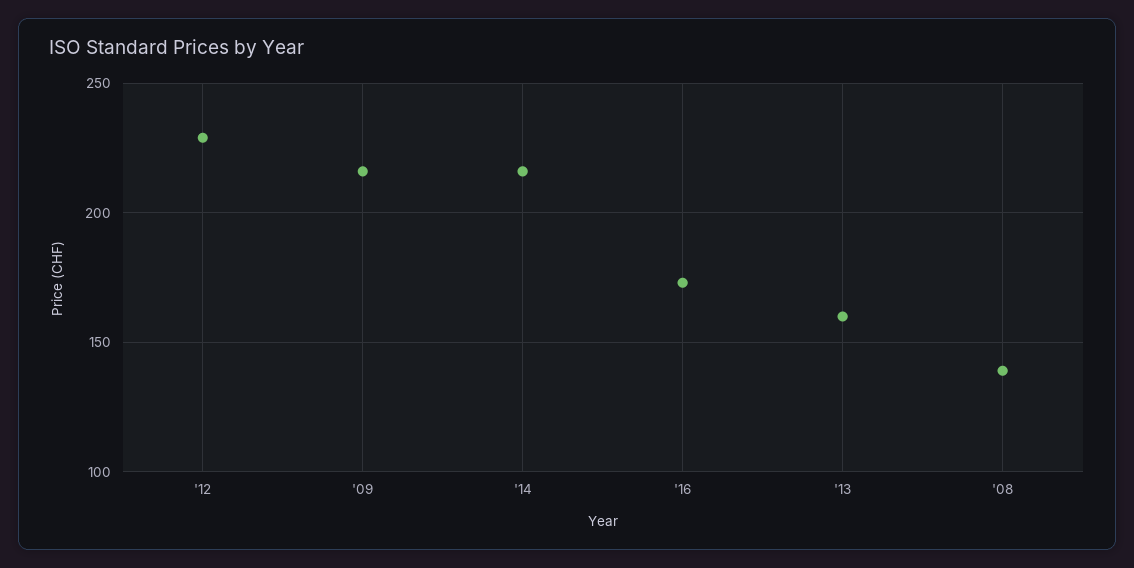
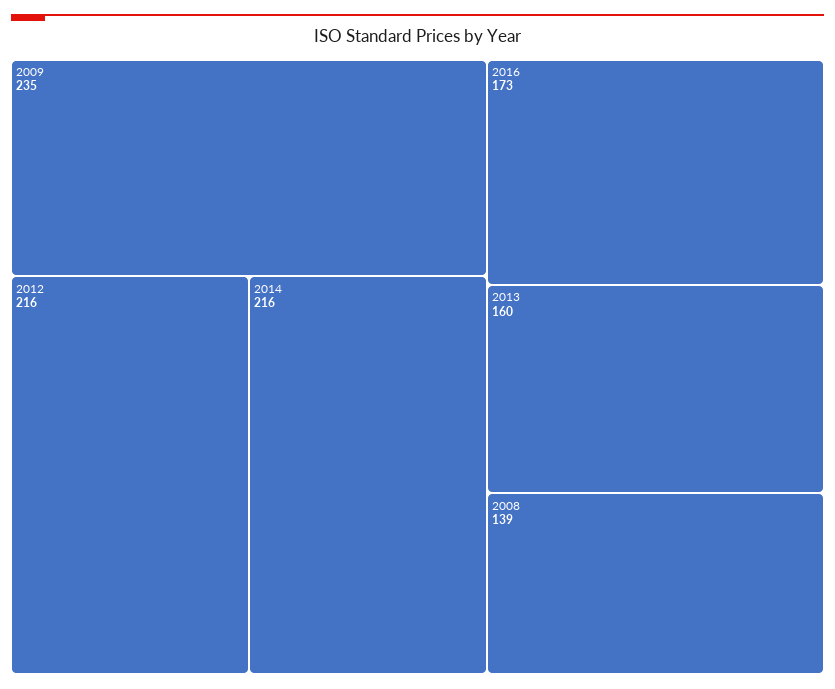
'12: 230 -> 216
'09: 215 -> 235

